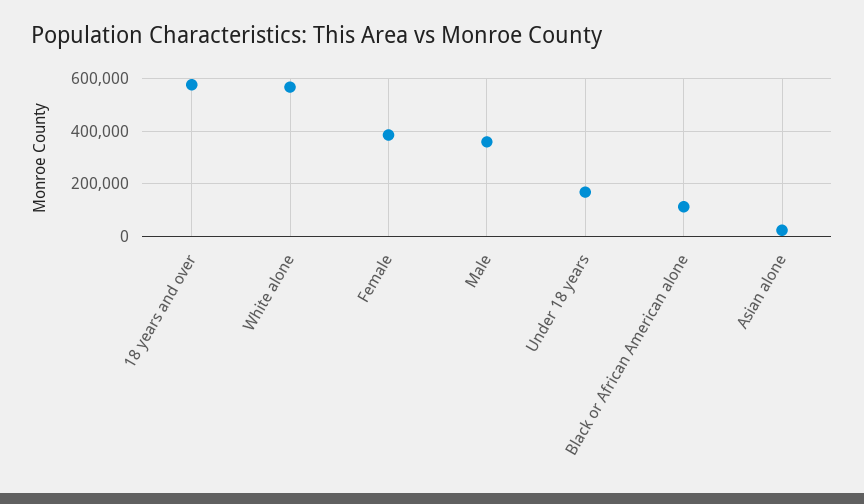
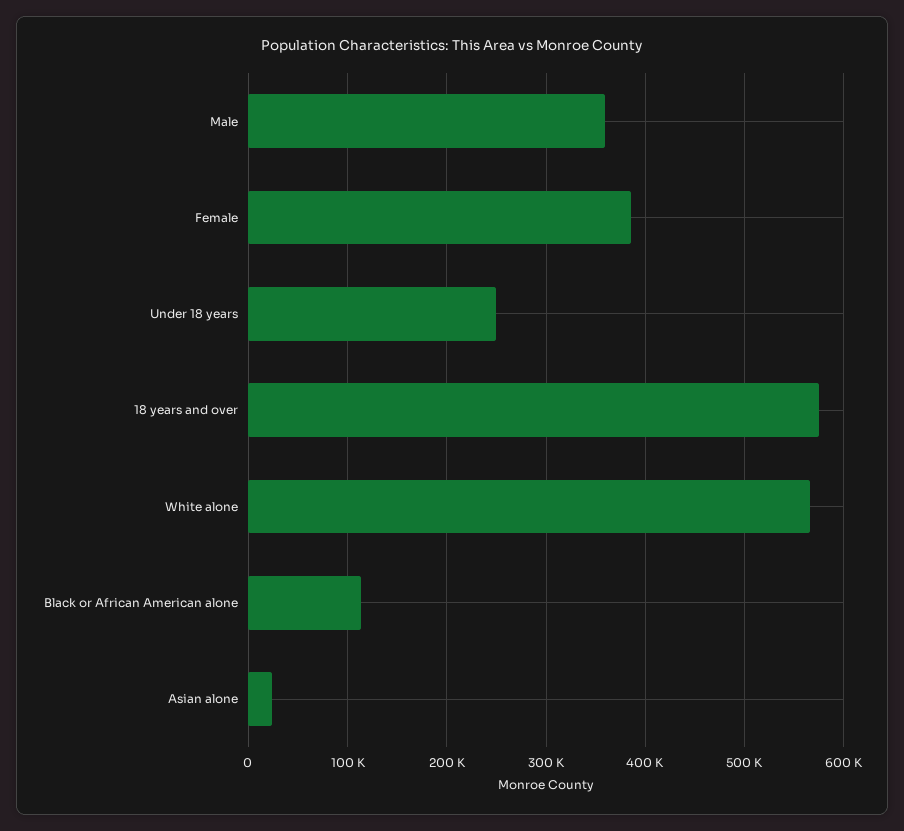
Under 18 years: 175000 -> 250000

